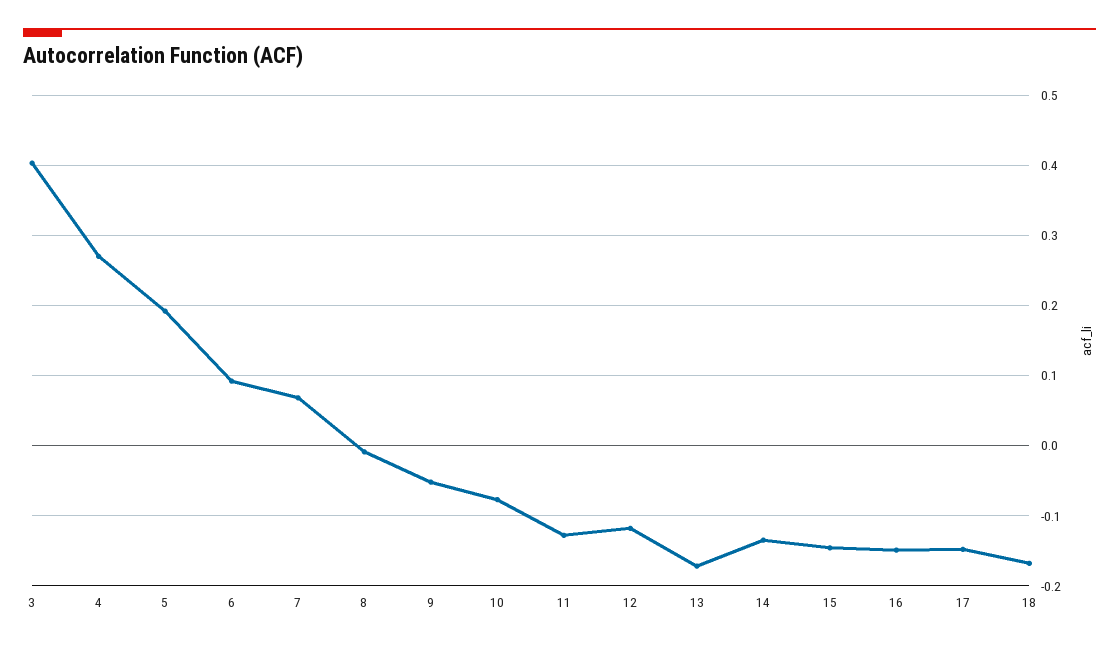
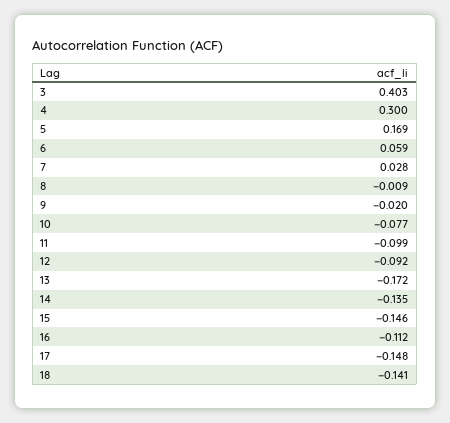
4: 0.27 -> 0.3
5: 0.19 -> 0.169
6: 0.09 -> 0.059
7: 0.07 -> 0.028
9: -0.05 -> -0.02
11: -0.13 -> -0.099
12: -0.12 -> -0.092
16: -0.15 -> -0.112
18: -0.17 -> -0.141

